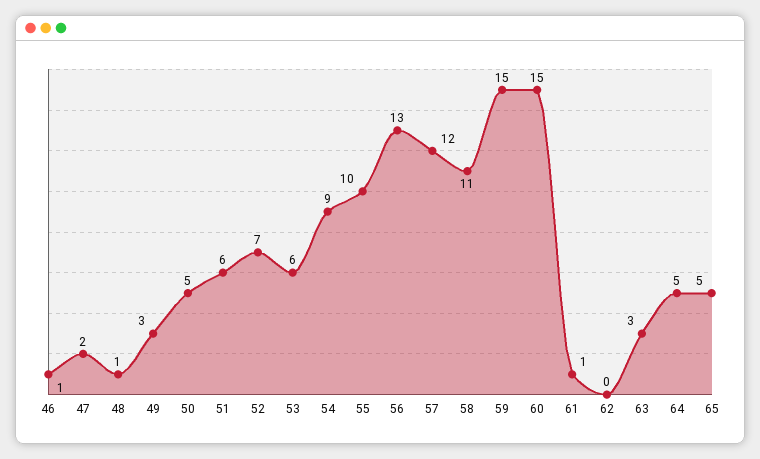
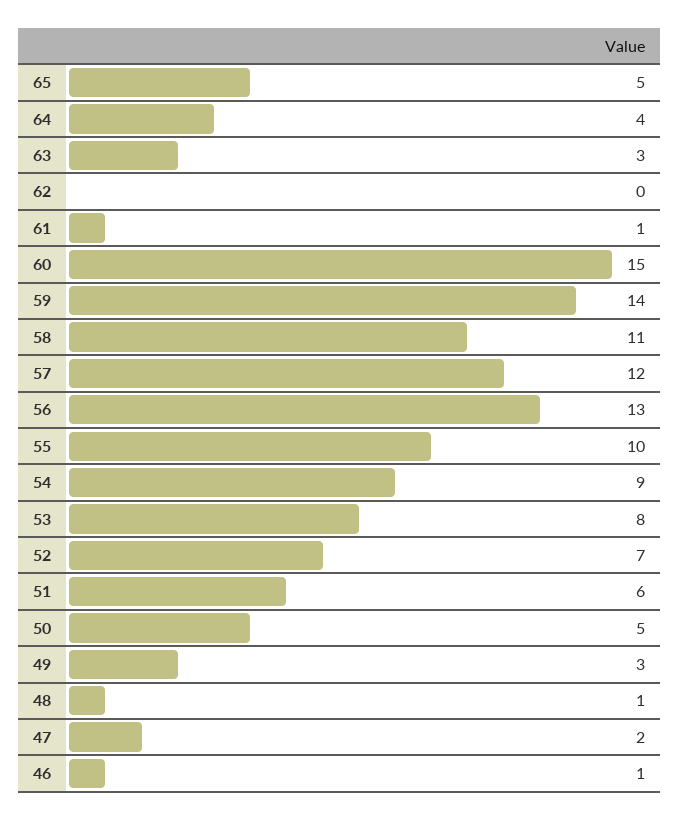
53: 6 -> 8
59: 15 -> 14
64: 5 -> 4

